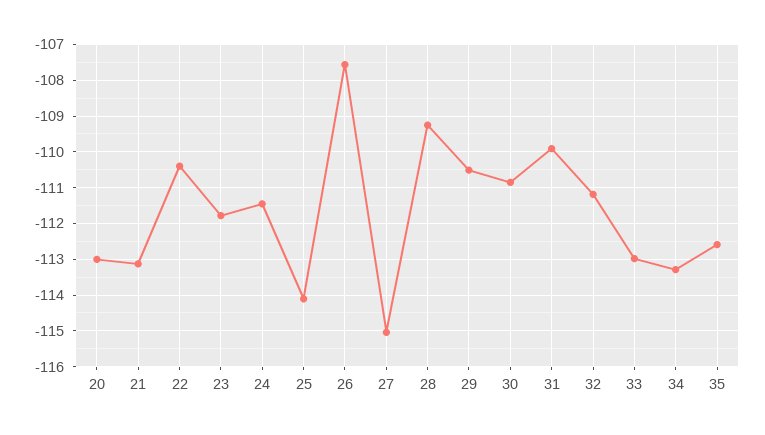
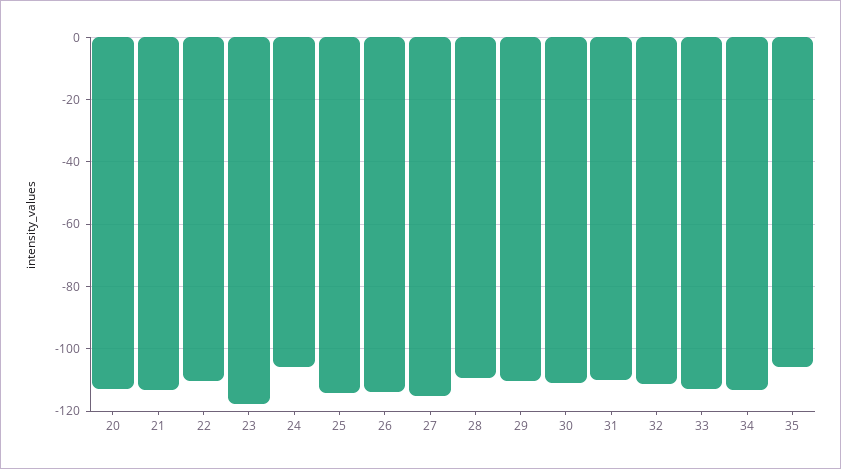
23: -111.8 -> -118
24: -111.4 -> -106
26: -107.6 -> -114
35: -112.6 -> -106

